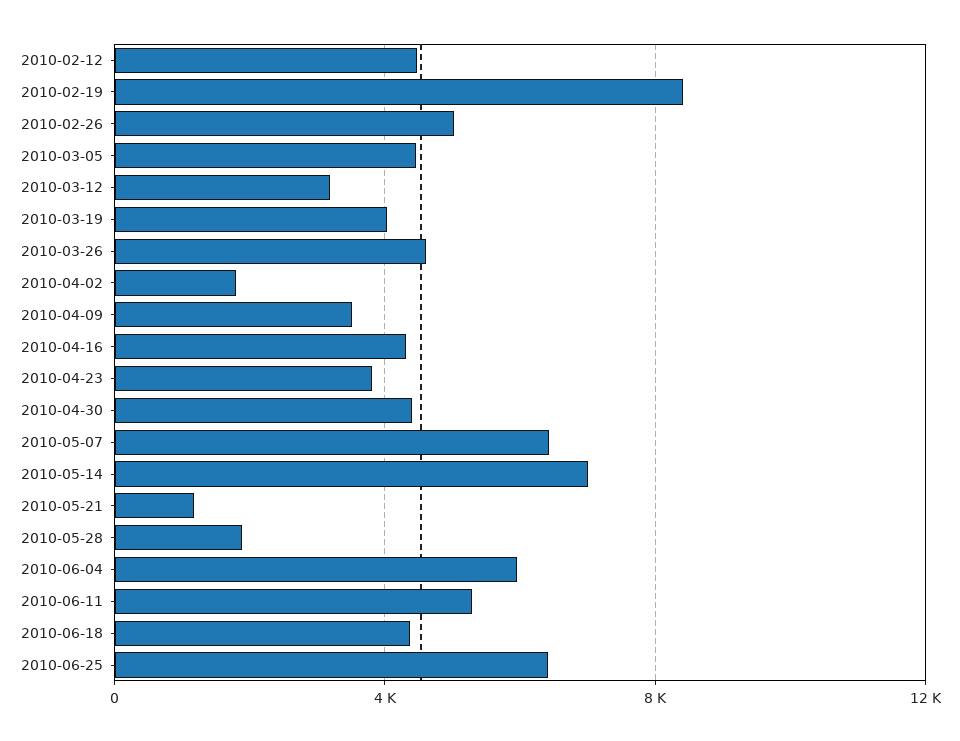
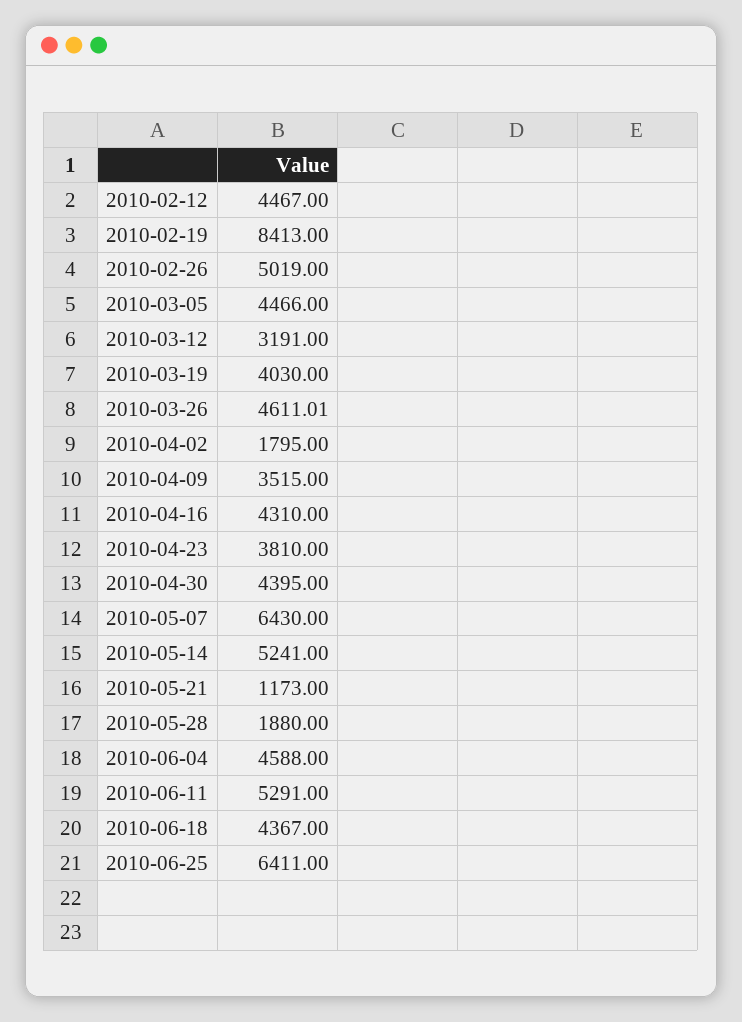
2010-05-14: 7000 -> 5241
2010-06-04: 6000 -> 4588

